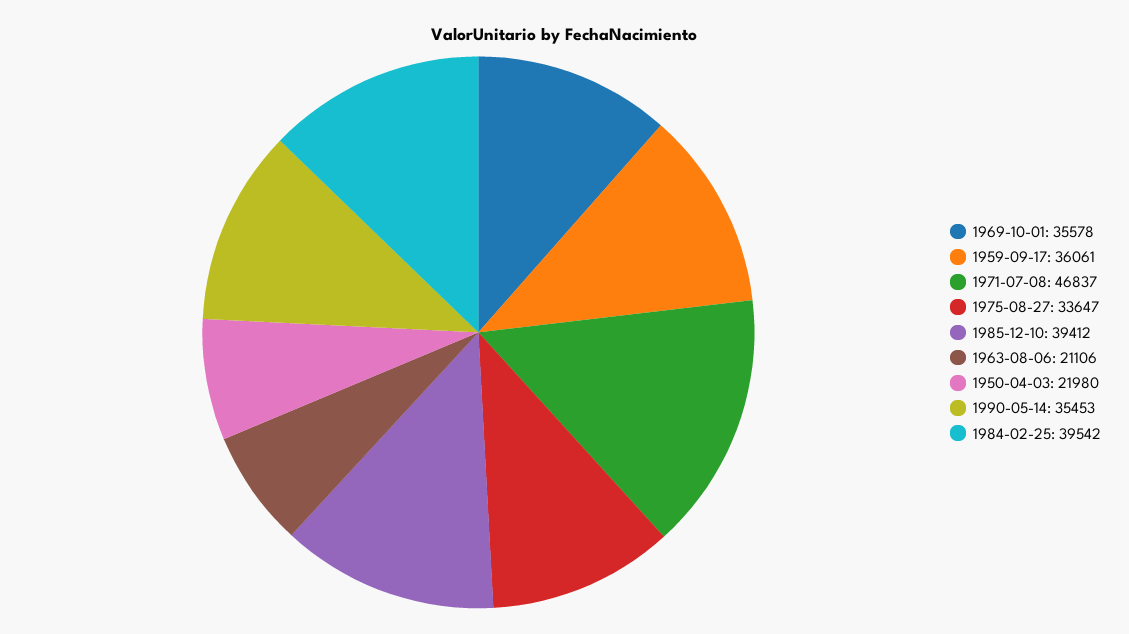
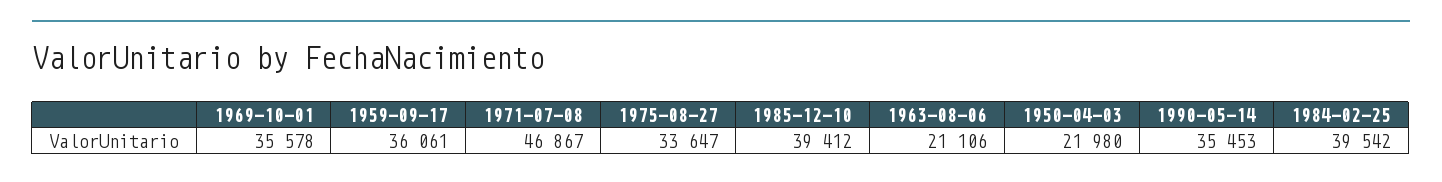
1971-07-08: 46837 -> 46867

